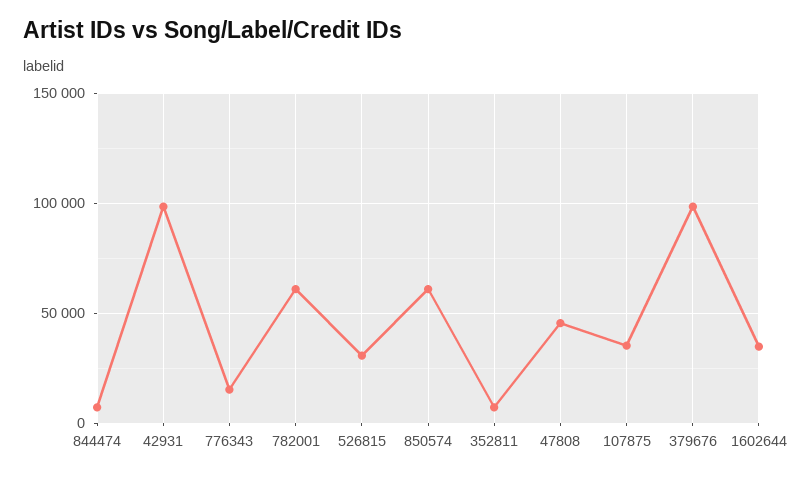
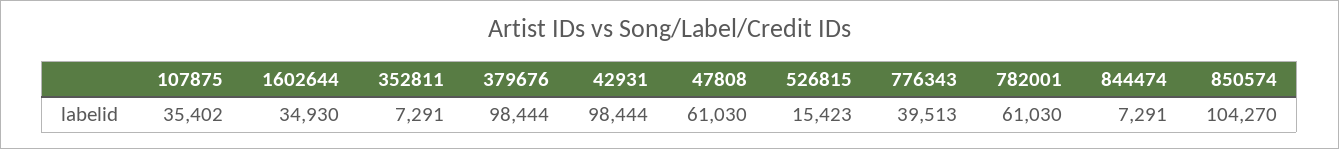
776343: 15000 -> 39513
526815: 30000 -> 15423
850574: 60000 -> 104270
47808: 45000 -> 61030

